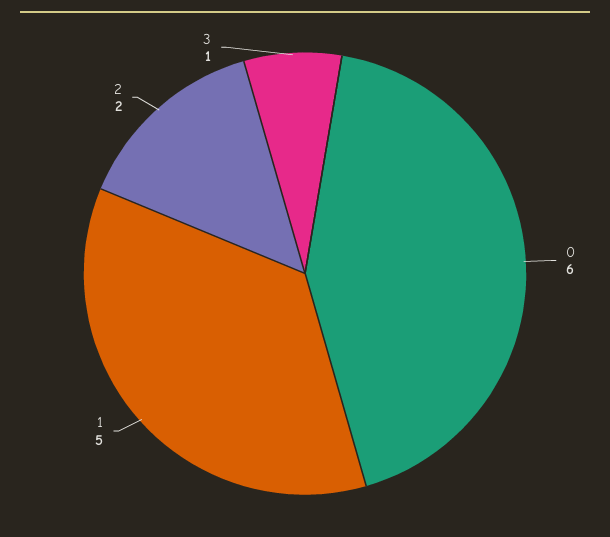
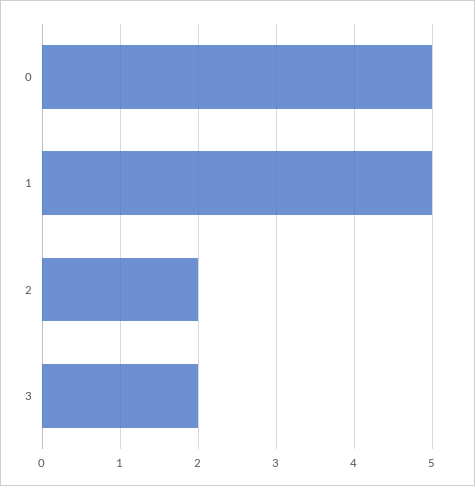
0: 6 -> 5
3: 1 -> 2

